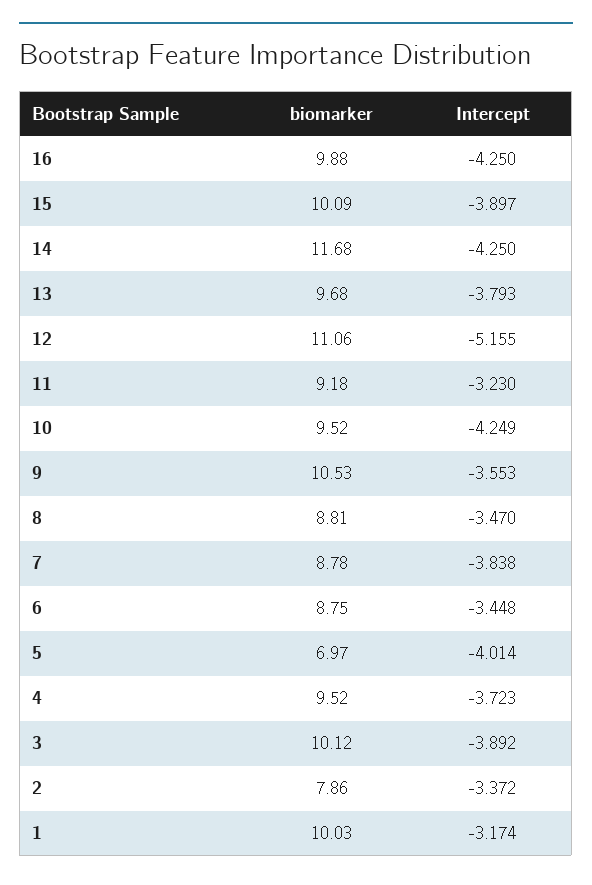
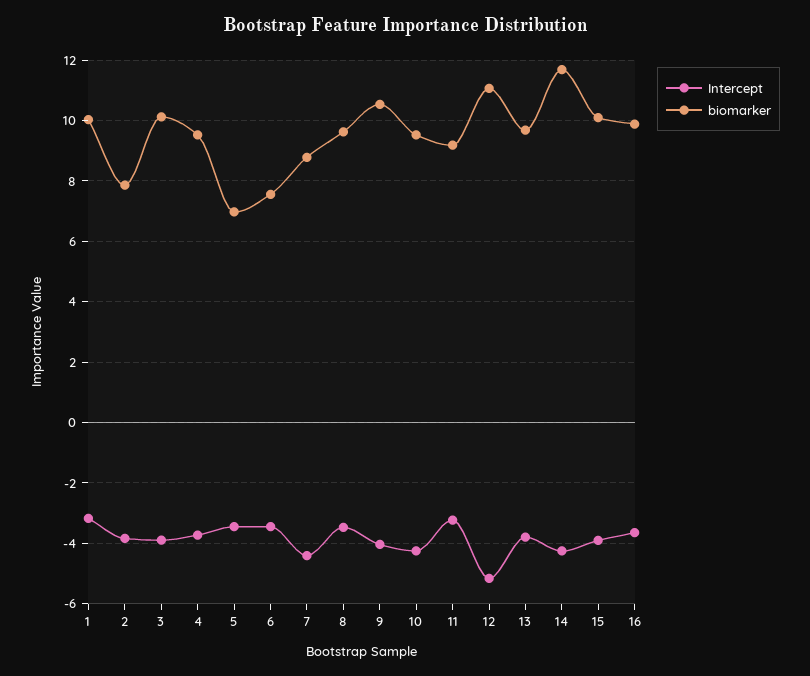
Intercept, 16: -4.25 -> -3.6
Intercept, 9: -3.553 -> -4
biomarker, 8: 8.81 -> 9.6
Intercept, 7: -3.838 -> -4.4
biomarker, 6: 8.75 -> 7.6
Intercept, 5: -4.014 -> -3.4
Intercept, 2: -3.372 -> -3.8

